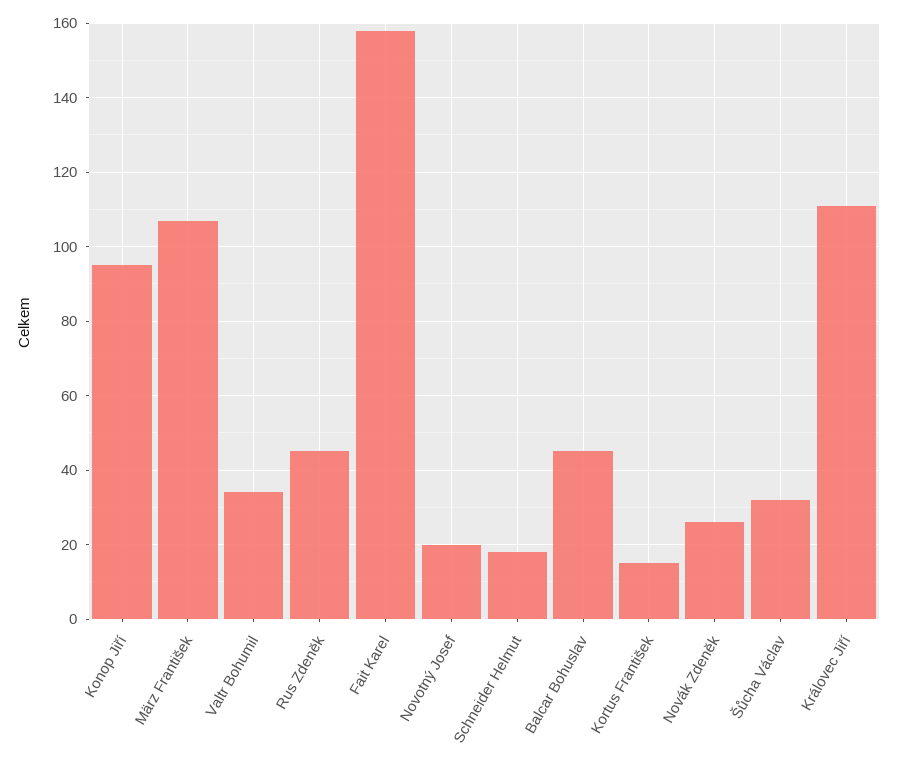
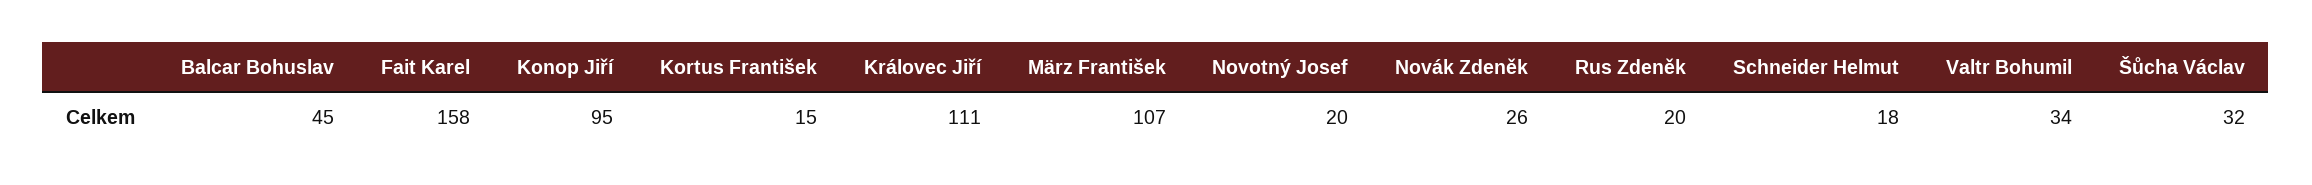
Rus Zdeněk: 45 -> 20

